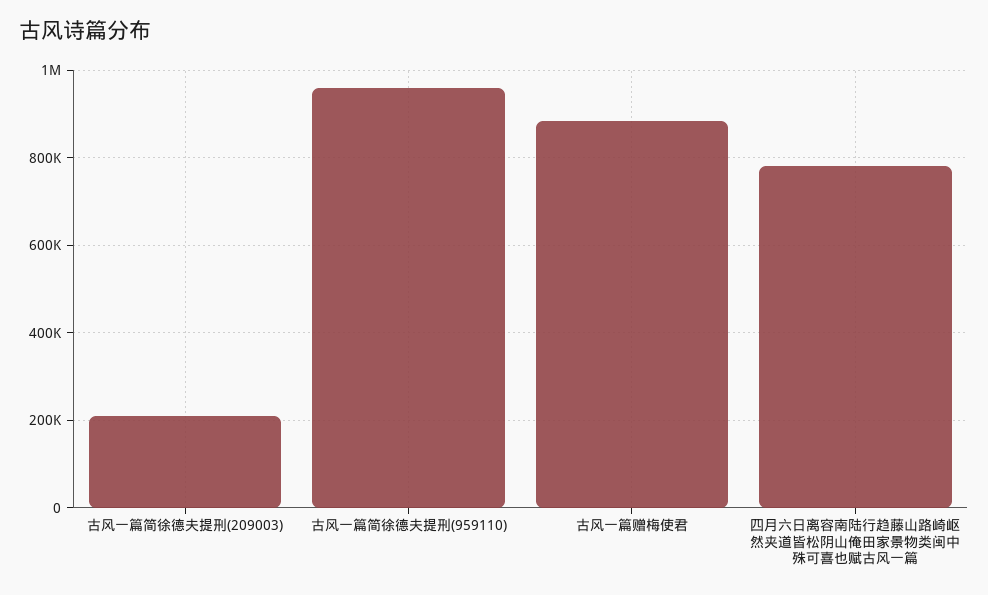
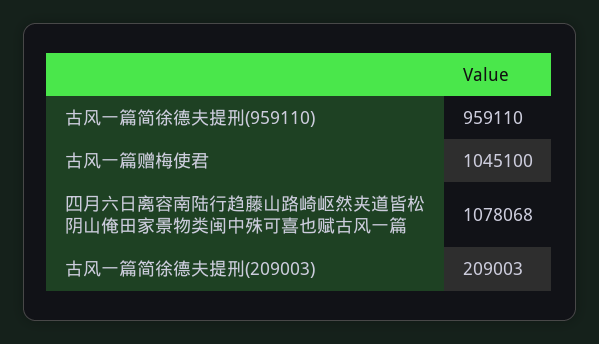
古风一篇赠梅使君: 880000 -> 1045100
四月六日离容南陆行趋藤山路崎岖然夹道皆松阴山俺田家景物类闽中殊可喜也赋古风一篇: 780000 -> 1078068

